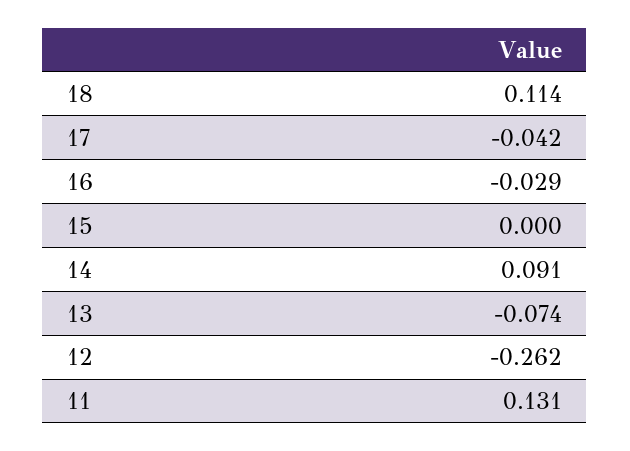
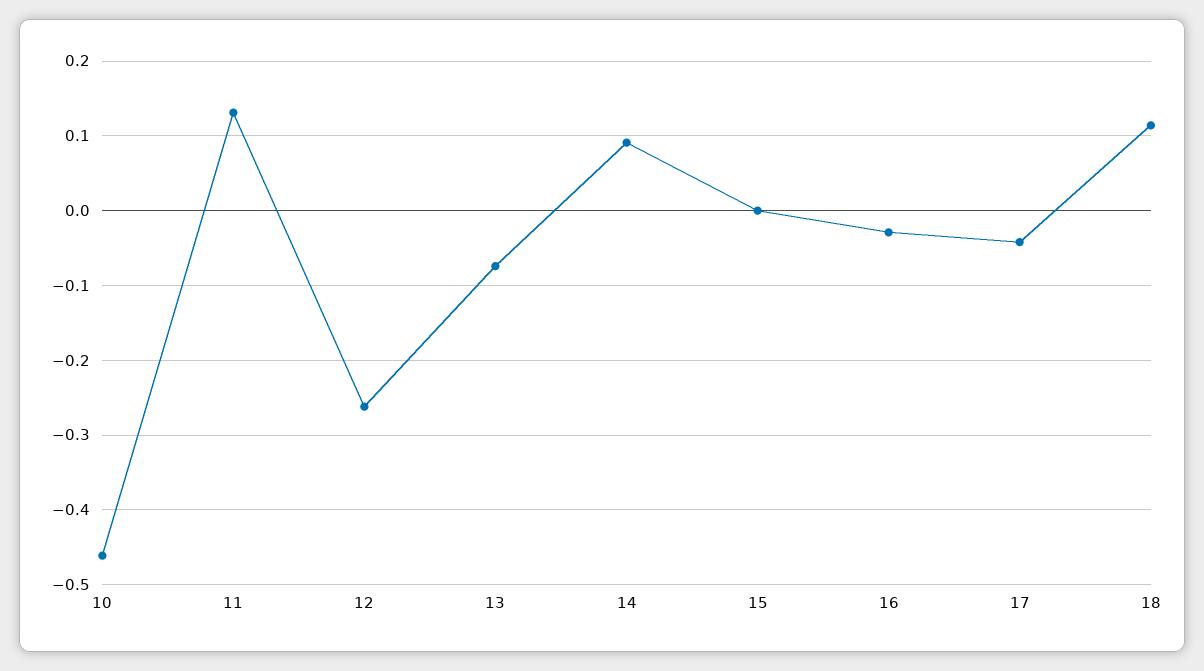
10: none -> -0.46

